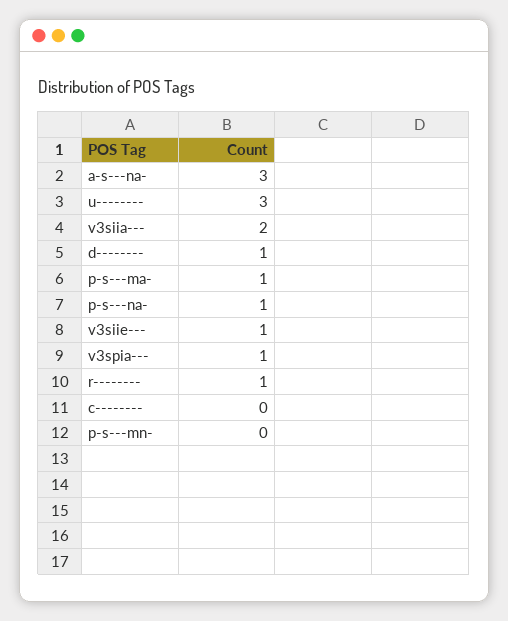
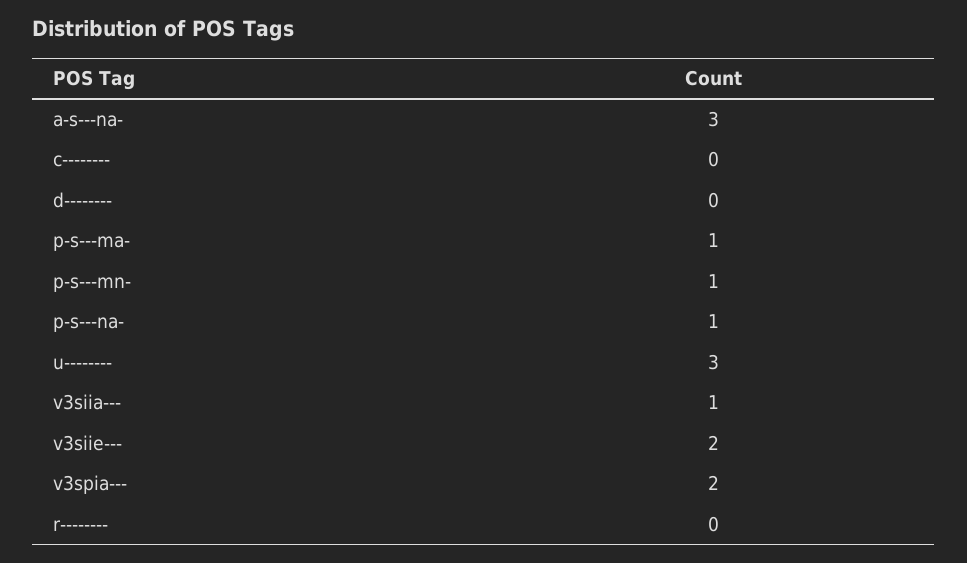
v3siia---: 2 -> 1
d--------: 1 -> 0
v3siie---: 1 -> 2
v3spia---: 1 -> 2
r--------: 1 -> 0
p-s---mn-: 0 -> 1

